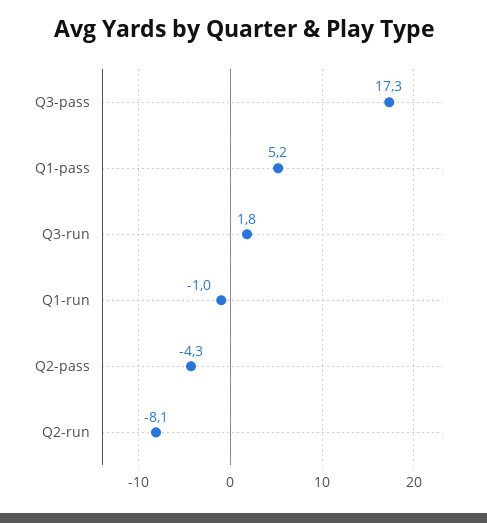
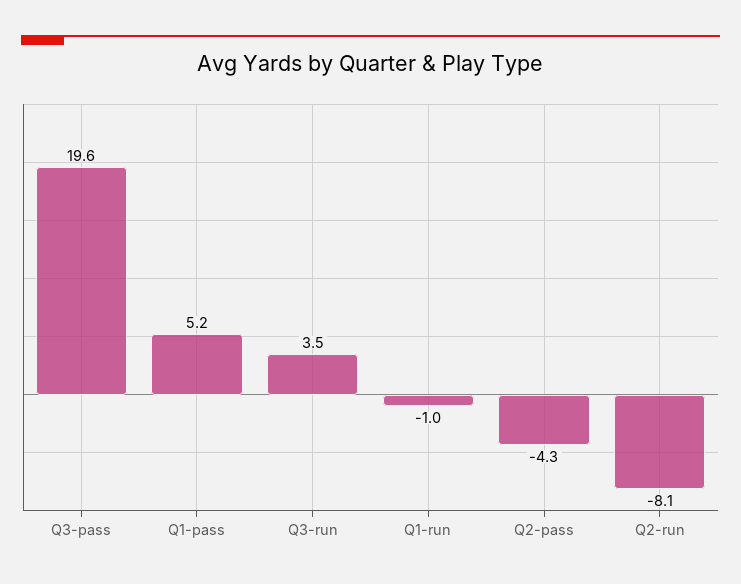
Q3-pass: 17.3 -> 19.6
Q3-run: 1.8 -> 3.5

